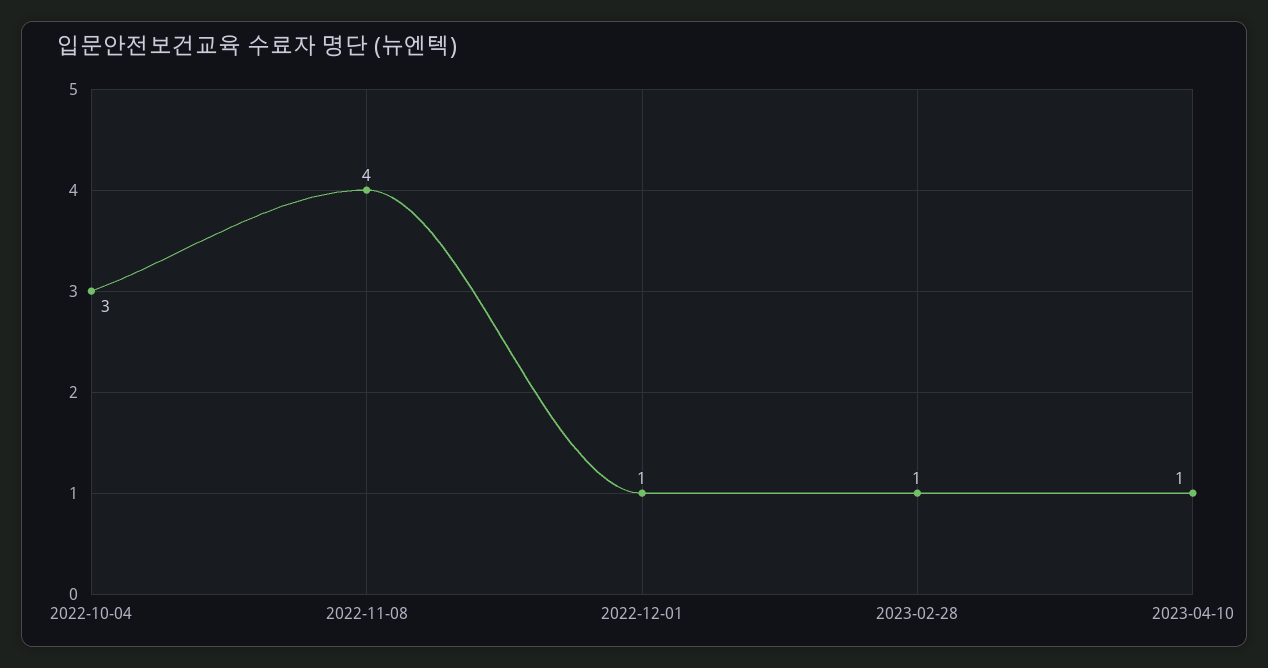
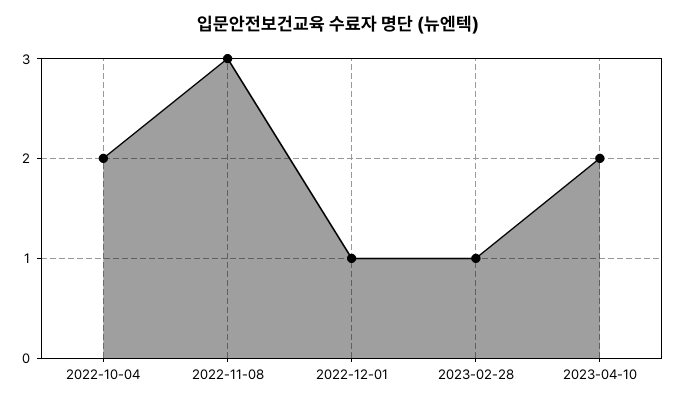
2022-10-04: 3 -> 2
2022-11-08: 4 -> 3
2023-04-10: 1 -> 2

